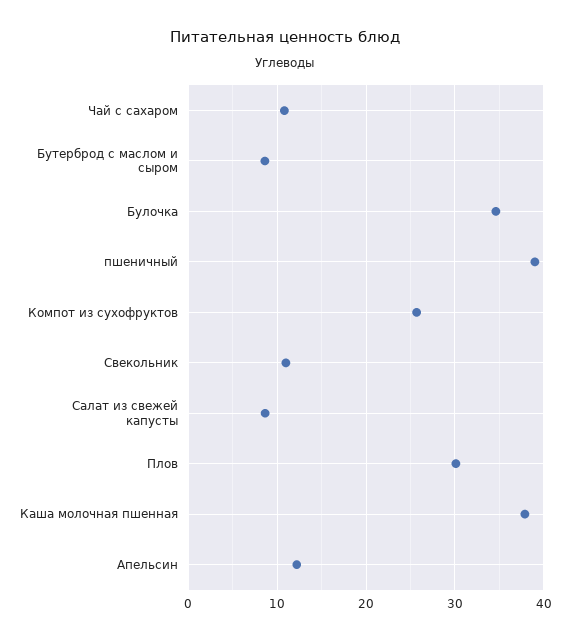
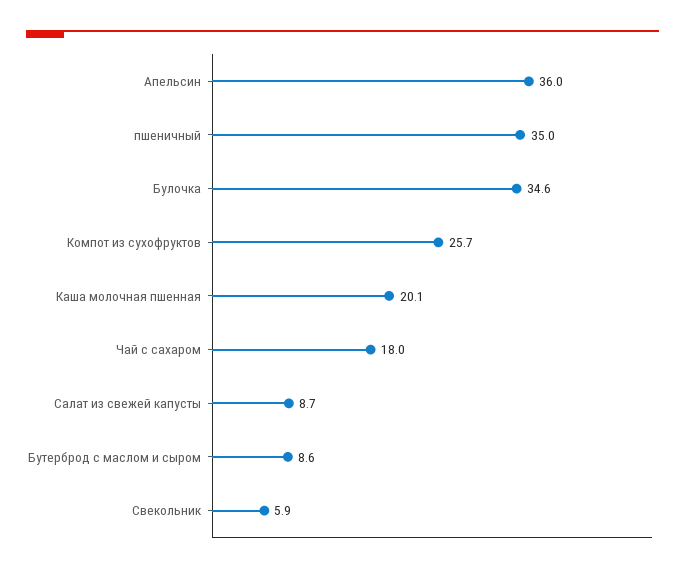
Чай с сахаром: 11 -> 18
пшеничный: 39 -> 35
Свекольник: 11 -> 5.9
Плов: 30 -> none
Каша молочная пшенная: 38 -> 20.1
Апельсин: 12 -> 36

